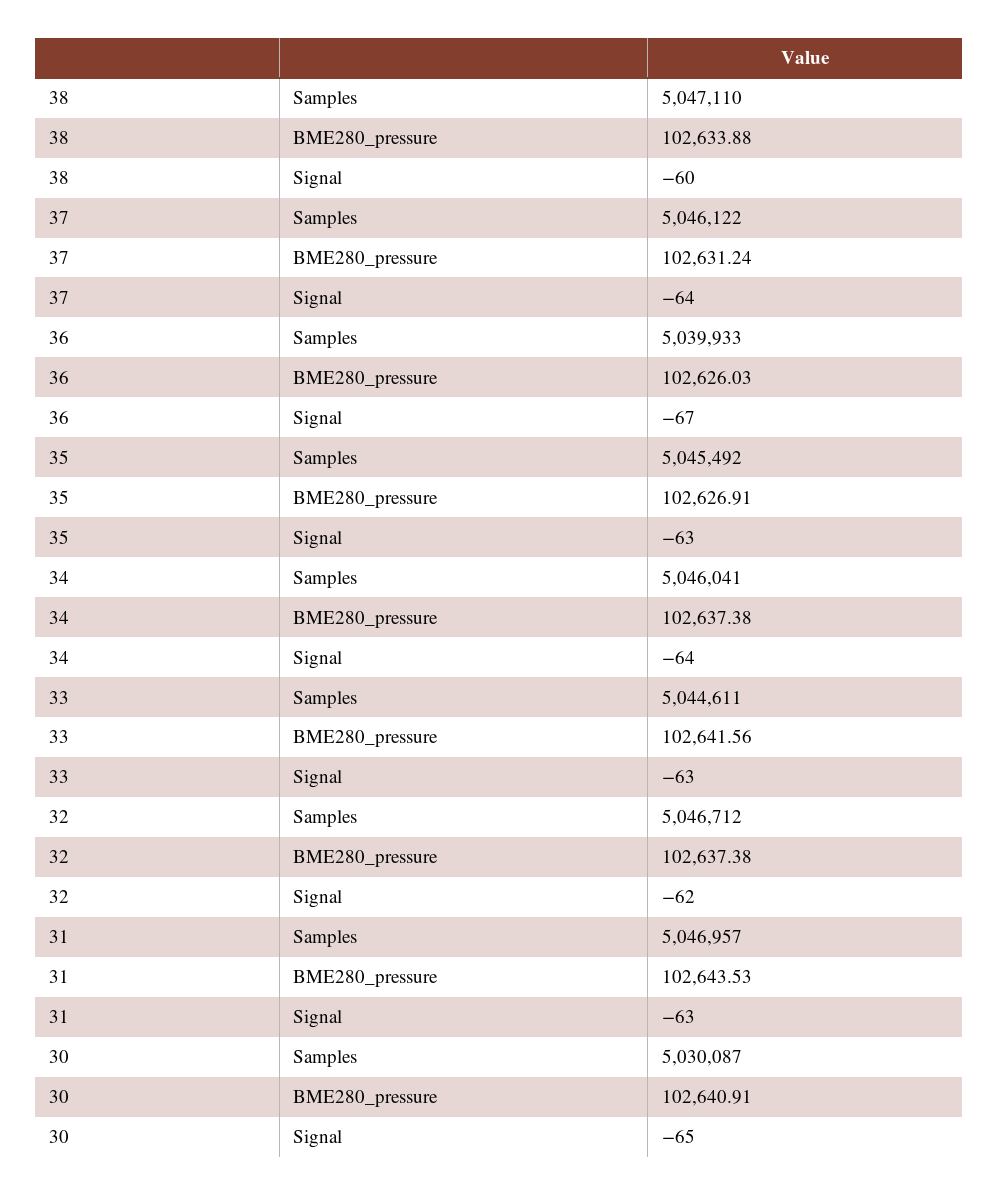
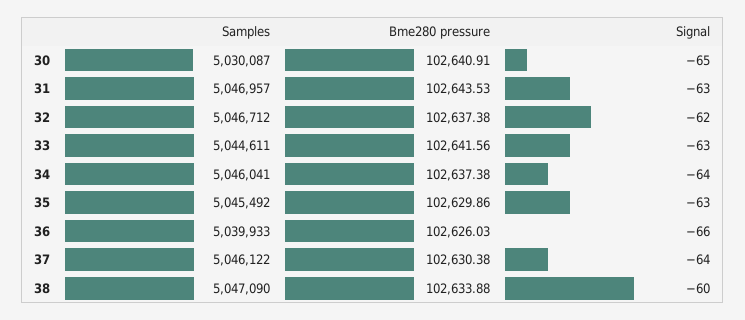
38, Samples: 5047110 -> 5047090
37, BME280_pressure: 102631.24 -> 102630.38
36, Signal: -67 -> -66
35, BME280_pressure: 102626.91 -> 102629.86

